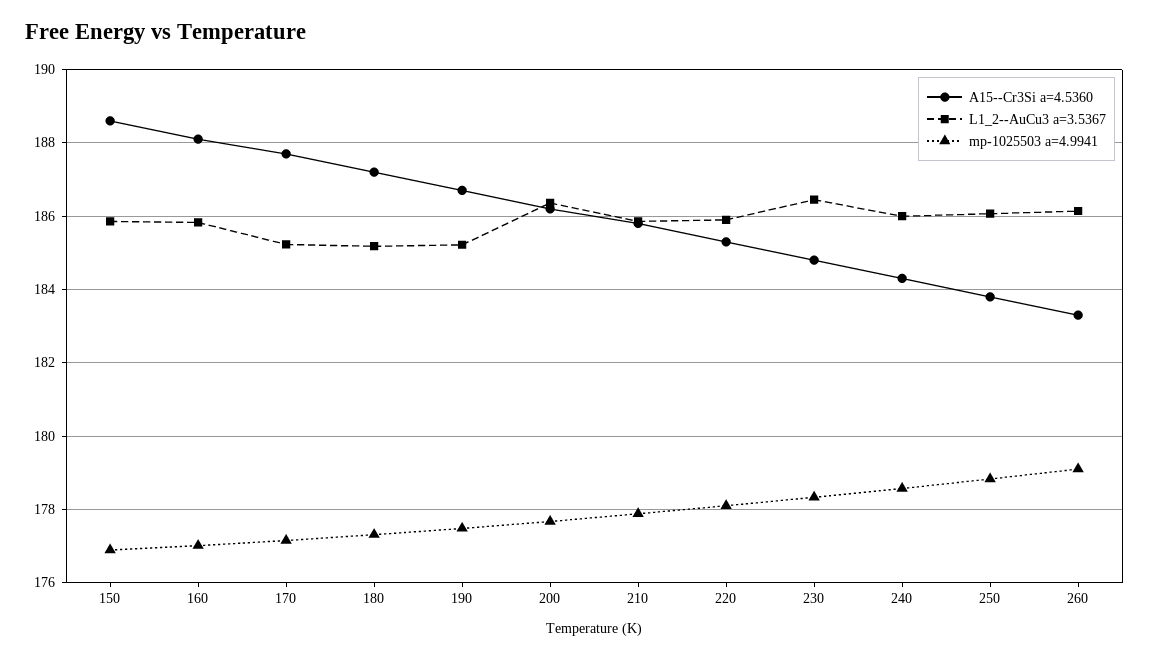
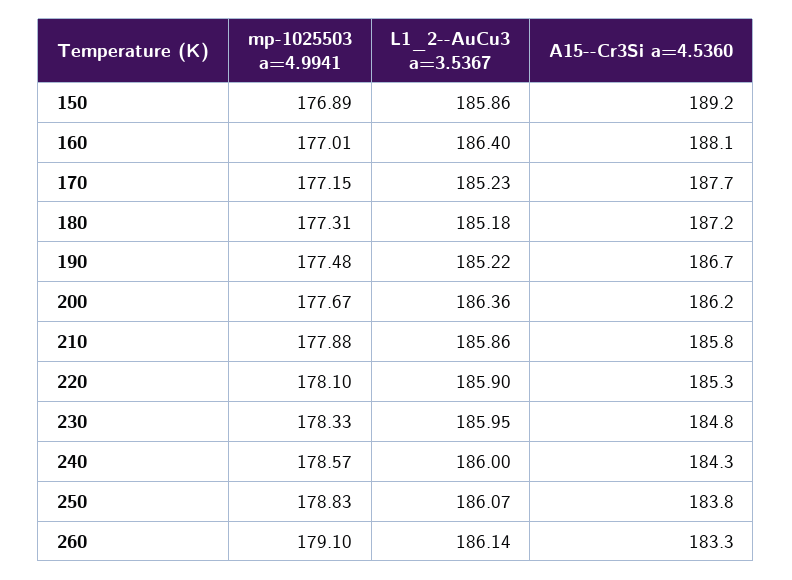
A15--Cr3Si a=4.5360, 150: 188.6 -> 189.2
L1_2--AuCu3 a=3.5367, 160: 185.8 -> 186.4
L1_2--AuCu3 a=3.5367, 230: 186.4 -> 185.95

